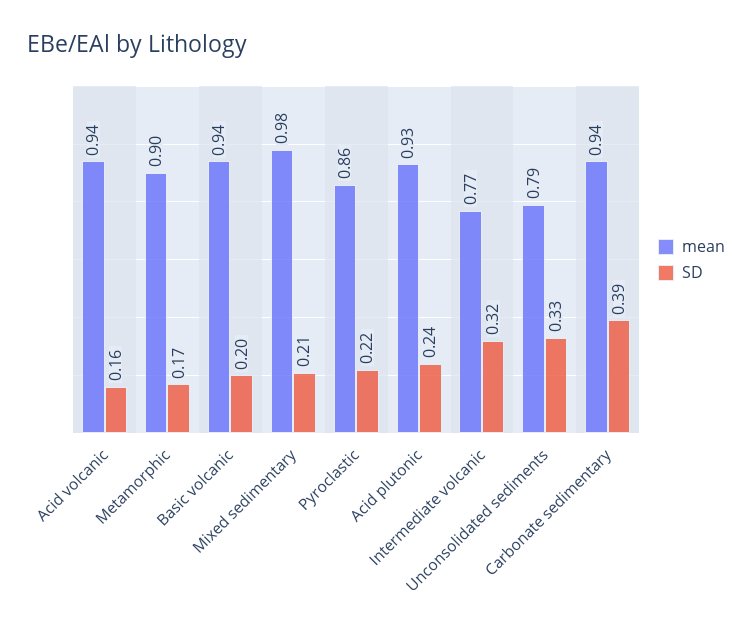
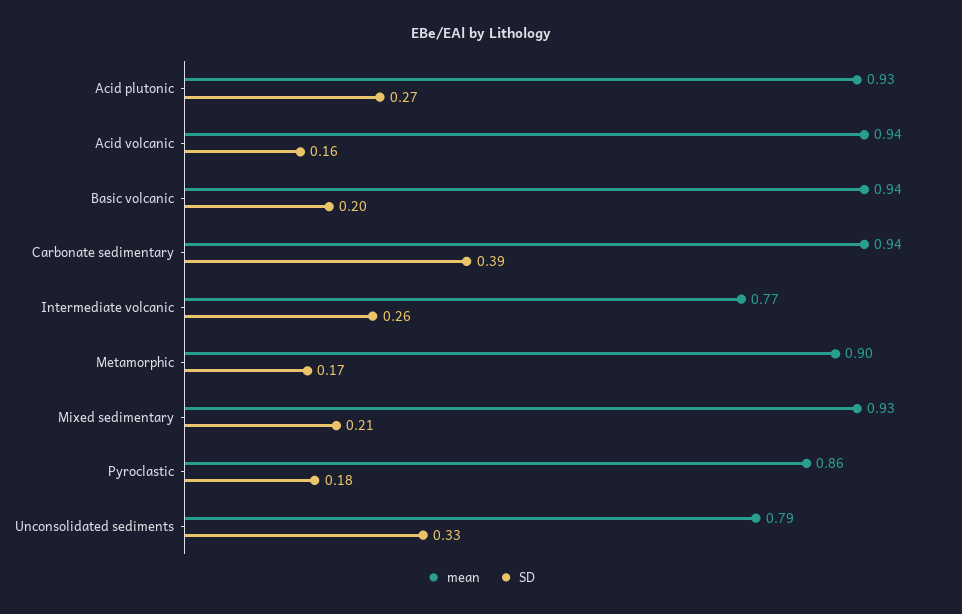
mean, Mixed sedimentary: 0.98 -> 0.93
SD, Pyroclastic: 0.22 -> 0.18
SD, Acid plutonic: 0.24 -> 0.27
SD, Intermediate volcanic: 0.32 -> 0.26

